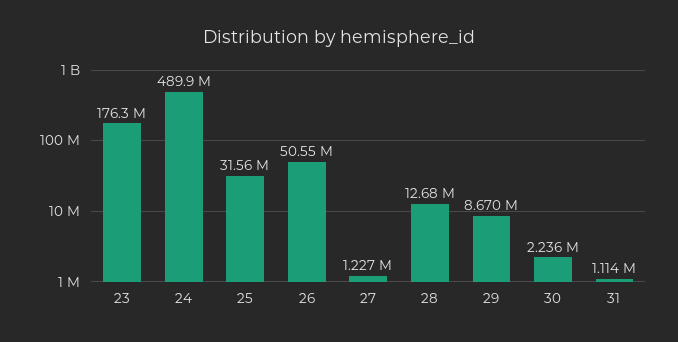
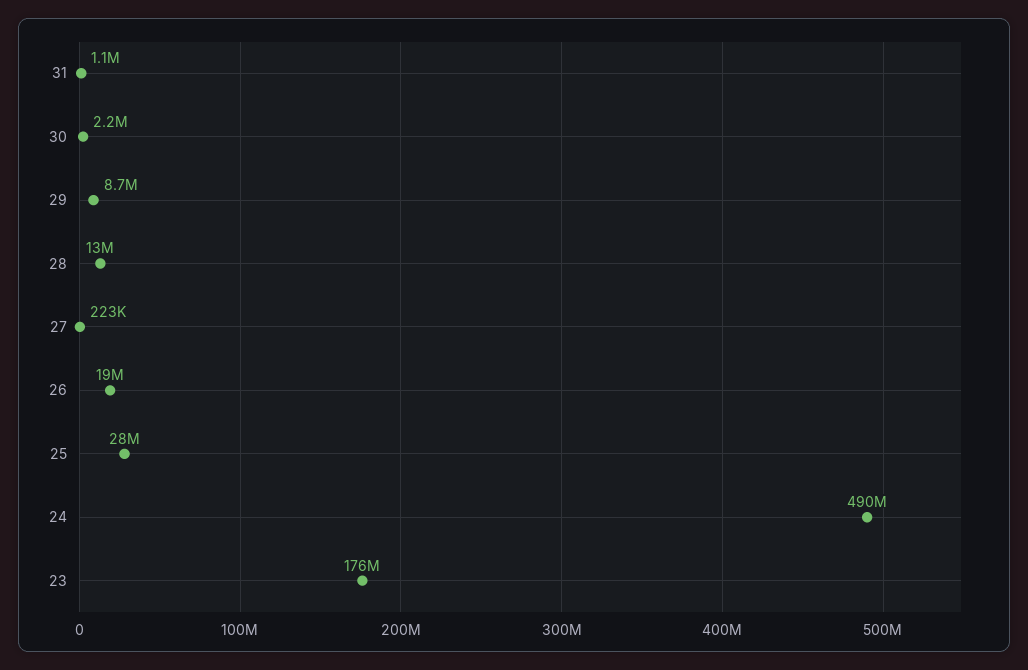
25: 31560000 -> 28000000
26: 50550000 -> 19000000
27: 1227000 -> 223000

